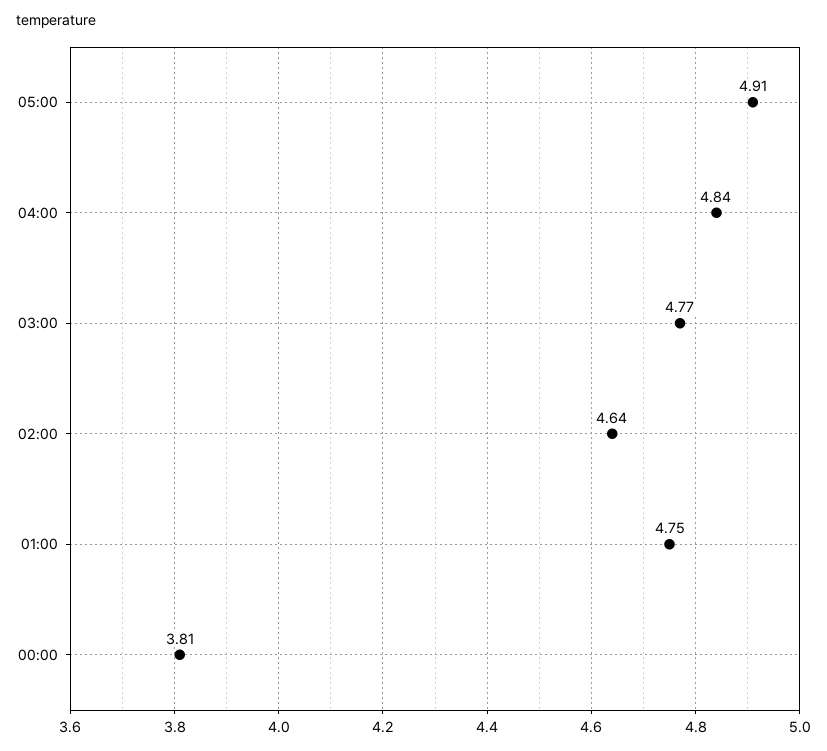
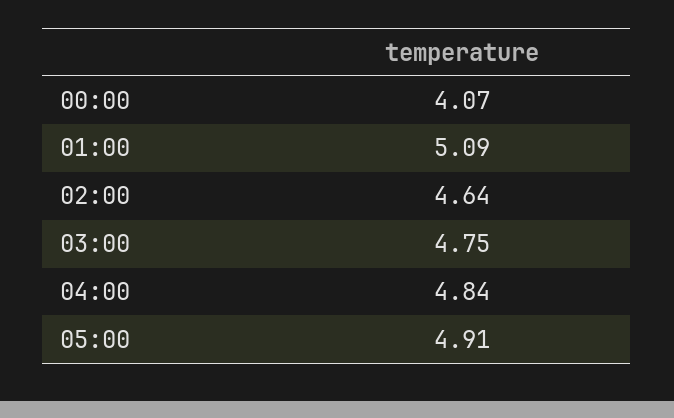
03:00: 4.77 -> 4.75
01:00: 4.75 -> 5.09
00:00: 3.81 -> 4.07

